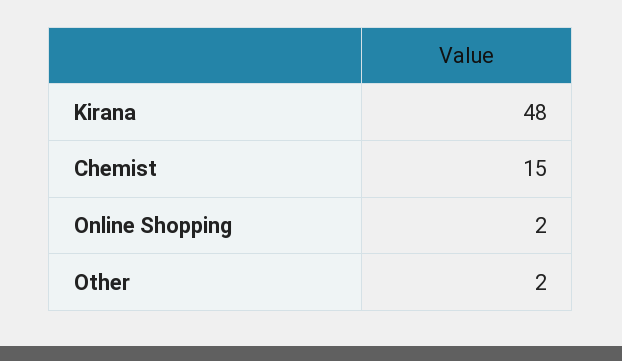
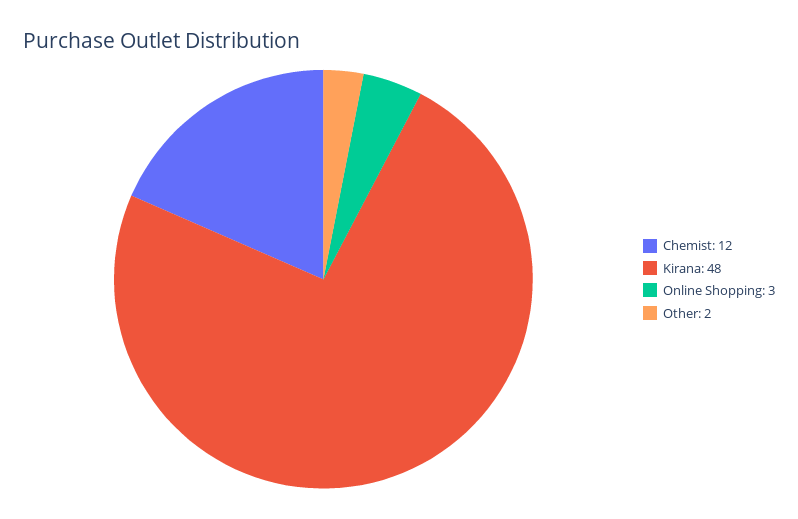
Chemist: 15 -> 12
Online Shopping: 2 -> 3

